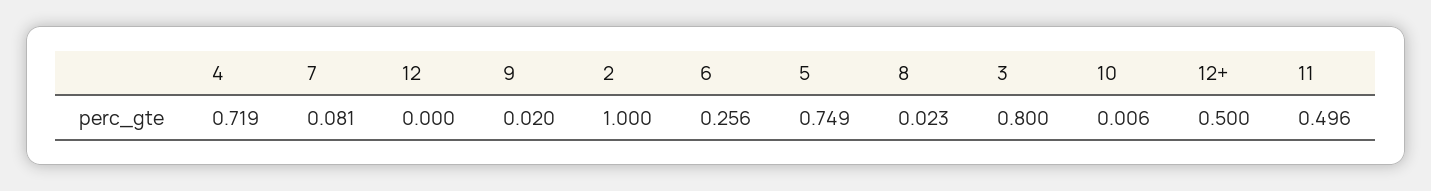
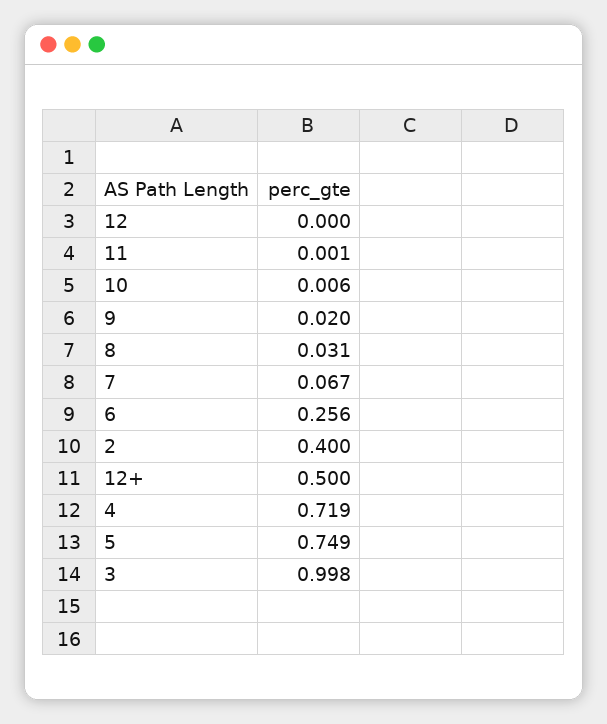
7: 0.081 -> 0.067
2: 1 -> 0.4
8: 0.023 -> 0.031
3: 0.8 -> 0.998
11: 0.496 -> 0.001

